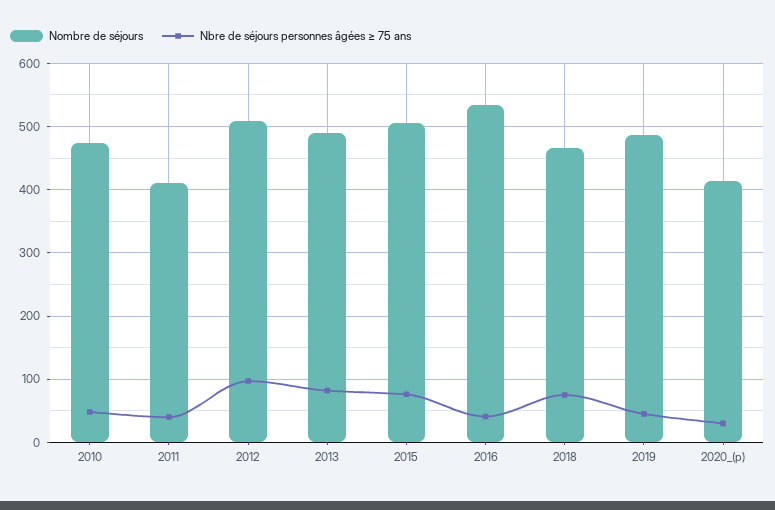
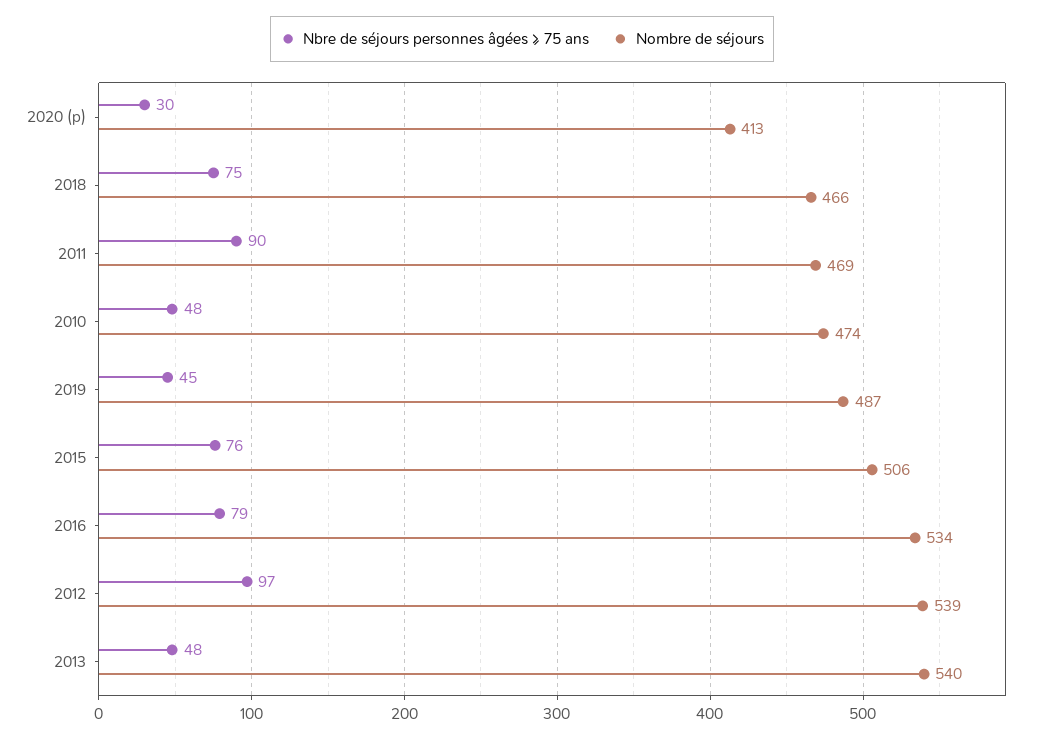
Nombre de séjours, 2011: 410 -> 469
Nbre de séjours personnes âgées ≥ 75 ans, 2011: 40 -> 90
Nombre de séjours, 2012: 510 -> 539
Nombre de séjours, 2013: 490 -> 540
Nbre de séjours personnes âgées ≥ 75 ans, 2013: 80 -> 48
Nbre de séjours personnes âgées ≥ 75 ans, 2016: 40 -> 79

